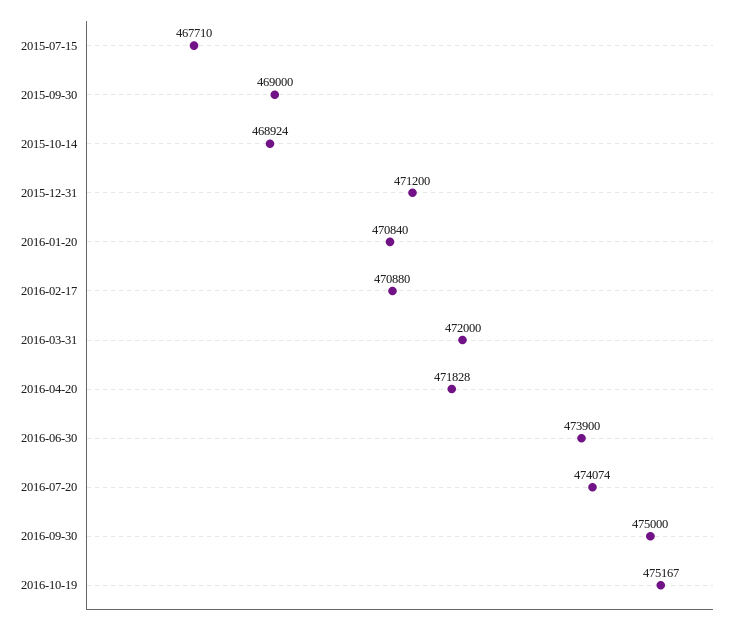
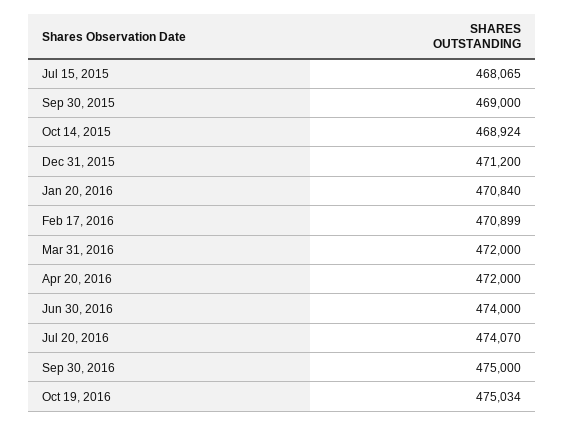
2015-07-15: 467710 -> 468065
2016-02-17: 470880 -> 470899
2016-04-20: 471828 -> 472000
2016-06-30: 473900 -> 474000
2016-07-20: 474074 -> 474070
2016-10-19: 475167 -> 475034

